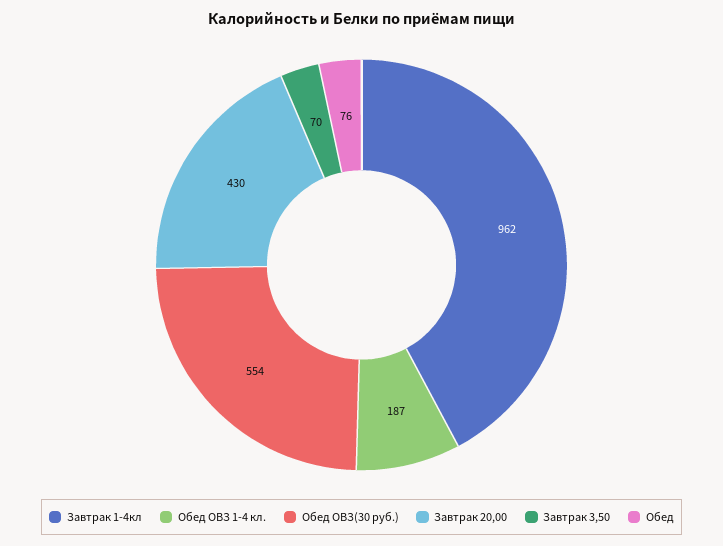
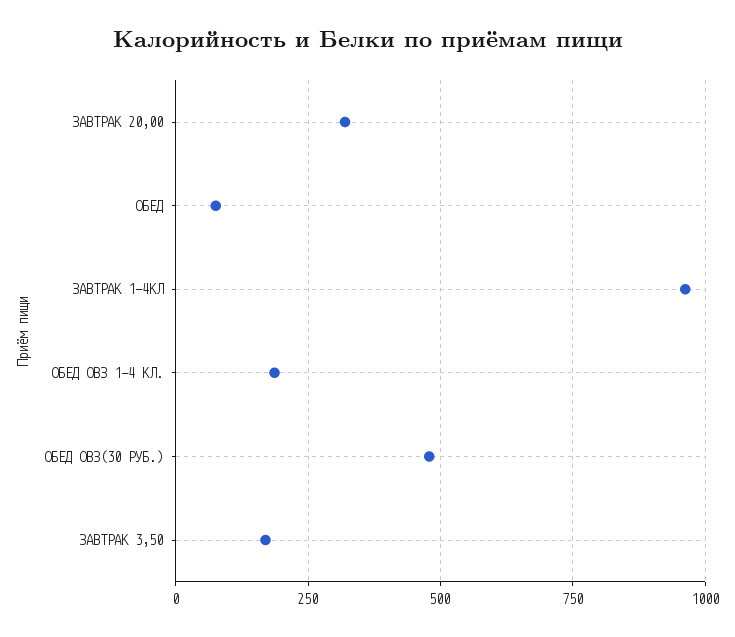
Обед ОВЗ(30 руб.): 554 -> 475
Завтрак 20,00: 430 -> 325
Завтрак 3,50: 70 -> 175

